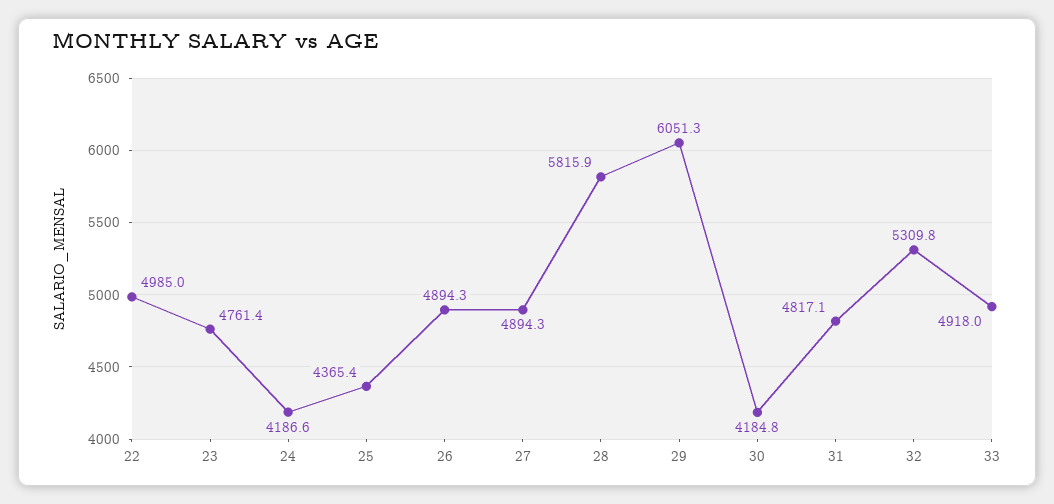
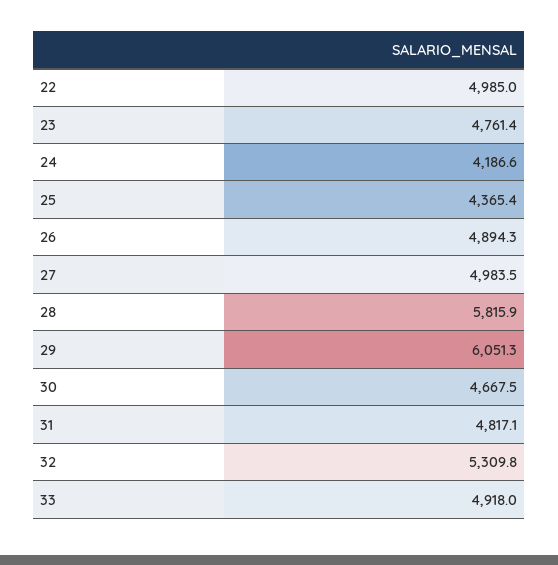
27: 4894.3 -> 4983.5
30: 4184.8 -> 4667.5

